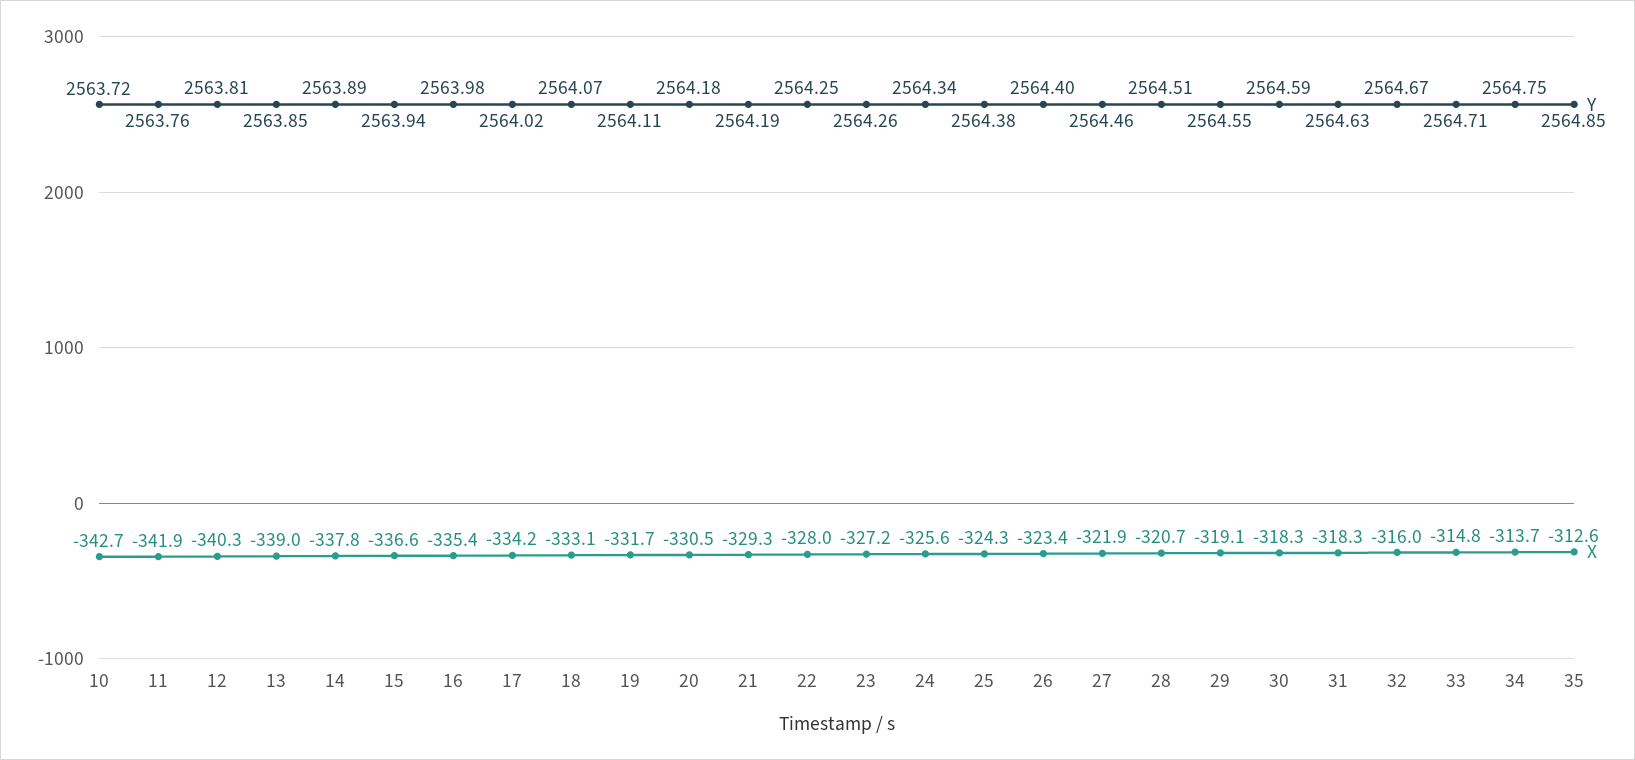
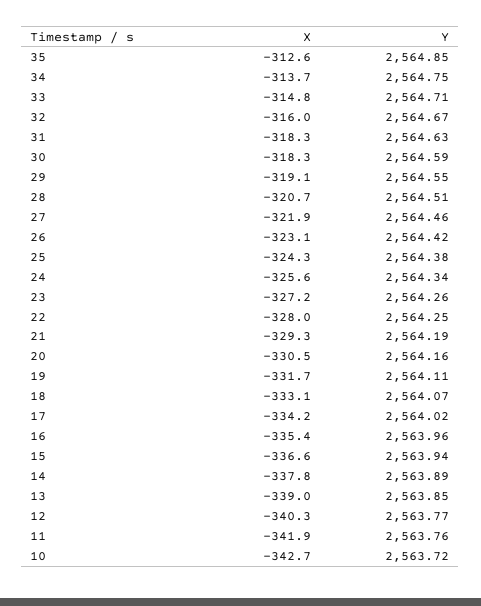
Y, 12: 2563.81 -> 2563.77
Y, 16: 2563.98 -> 2563.96
Y, 20: 2564.18 -> 2564.16
Y, 26: 2564.4 -> 2564.42
X, 26: -323.4 -> -323.1

